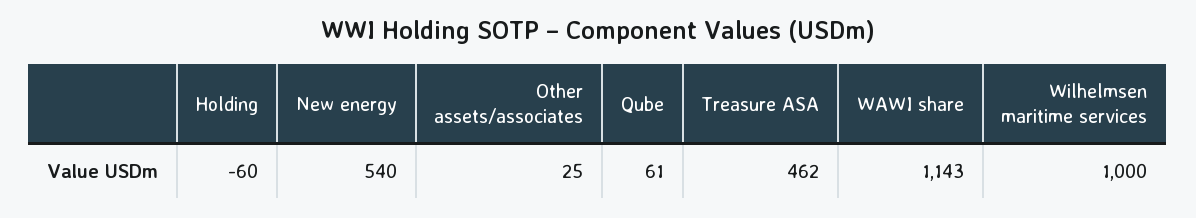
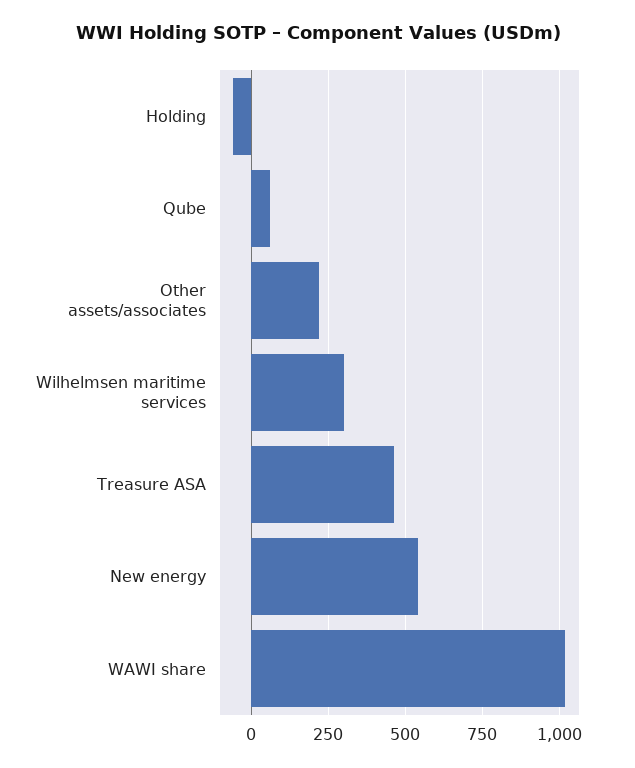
Other assets/associates: 25 -> 225
WAWI share: 1143 -> 1025
Wilhelmsen maritime services: 1000 -> 300

